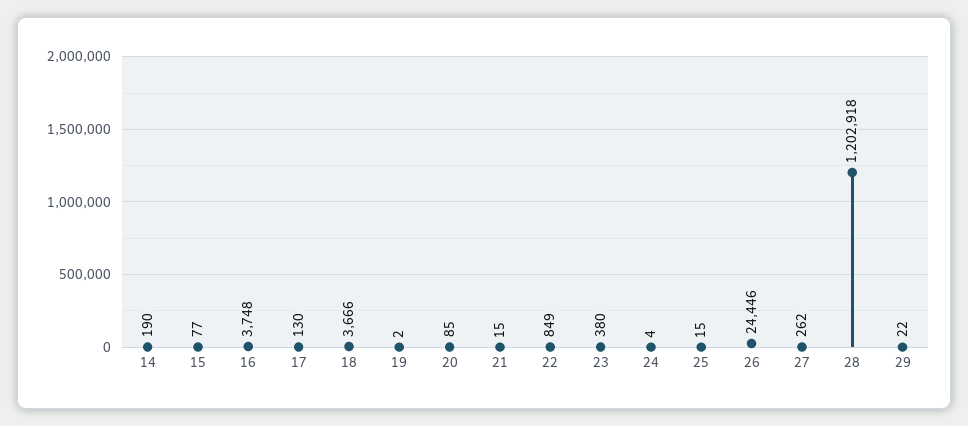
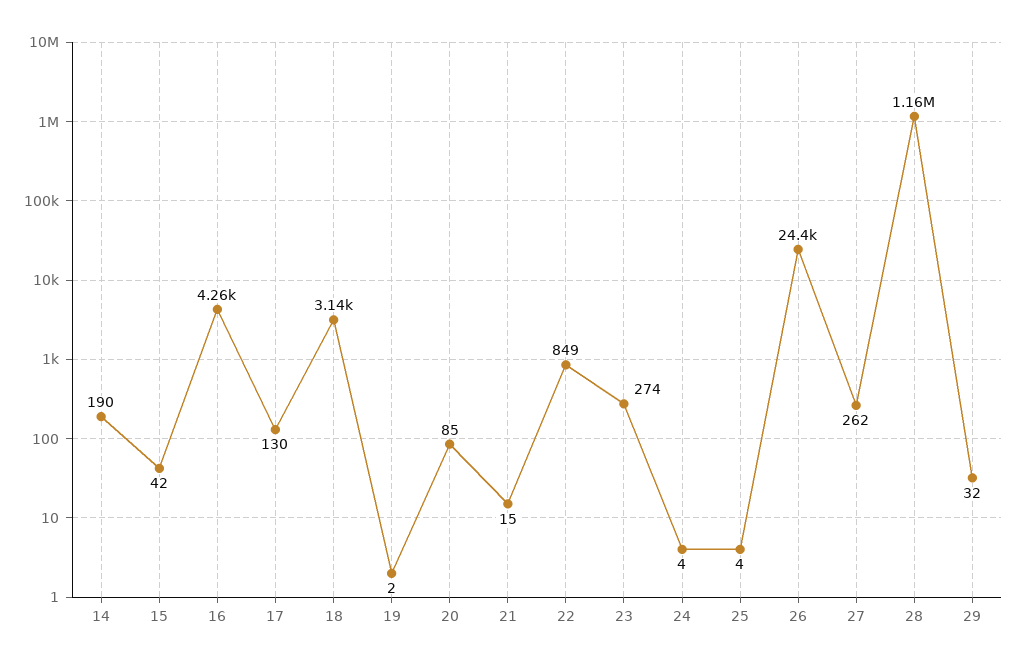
15: 77 -> 42
16: 3748 -> 4260
18: 3666 -> 3140
23: 380 -> 274
25: 15 -> 4
28: 1202918 -> 1160000
29: 22 -> 32

